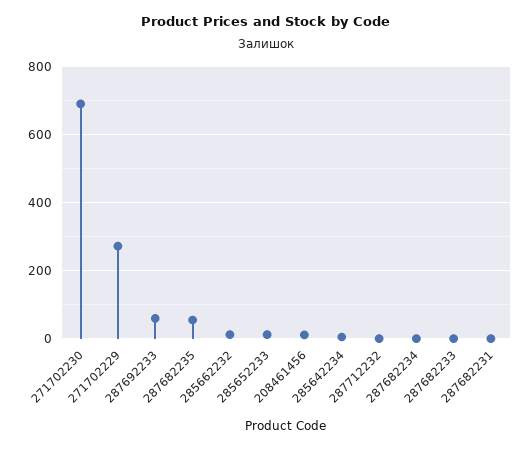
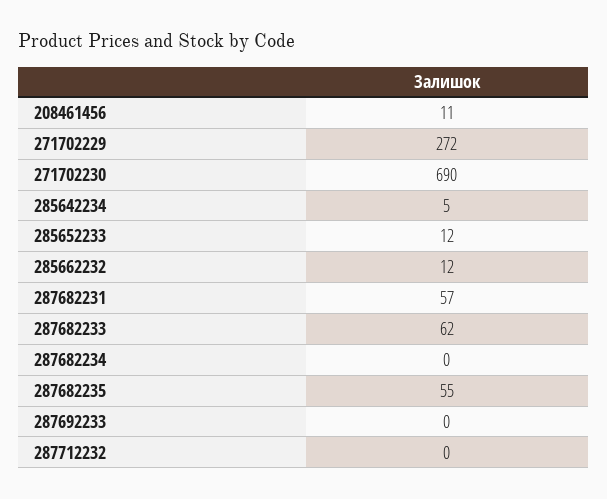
287692233: 60 -> 0
287682233: 0 -> 62
287682231: 0 -> 57

